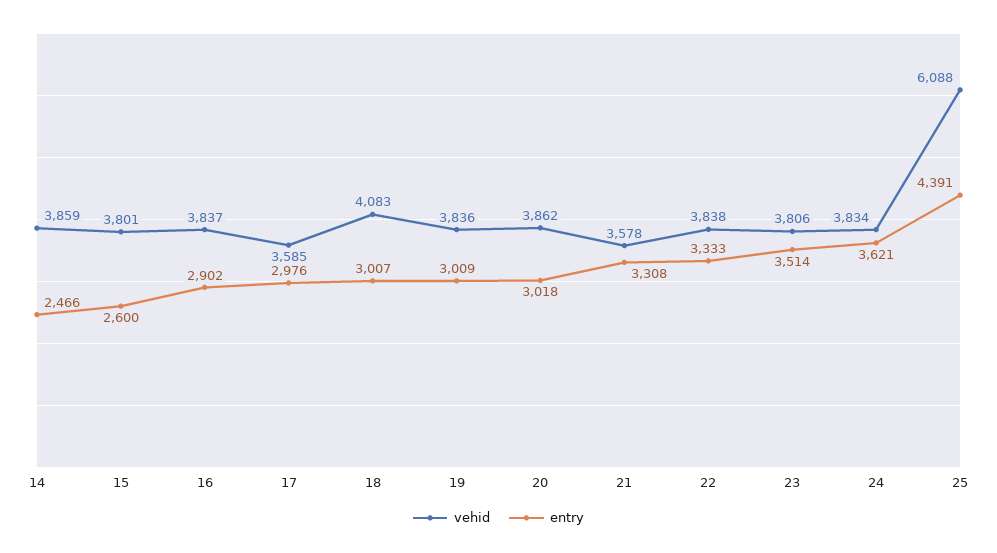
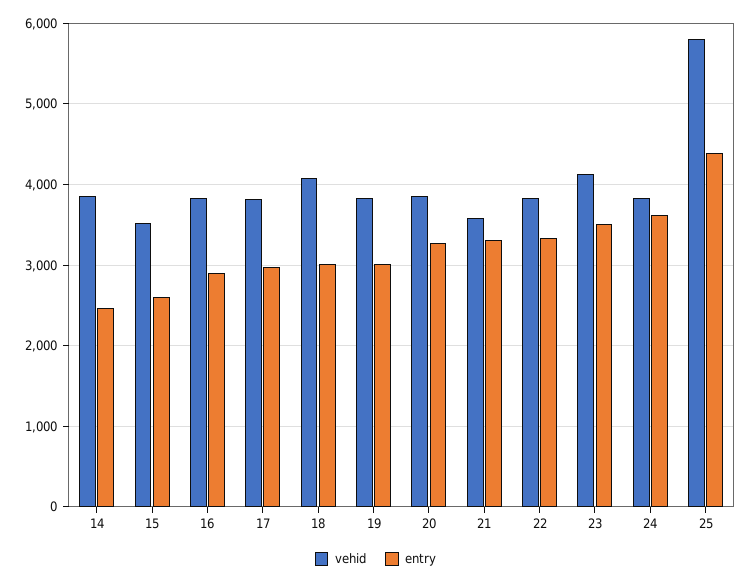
vehid, 15: 3801 -> 3500
vehid, 17: 3585 -> 3800
entry, 20: 3018 -> 3300
vehid, 23: 3806 -> 4100
vehid, 25: 6088 -> 5800

